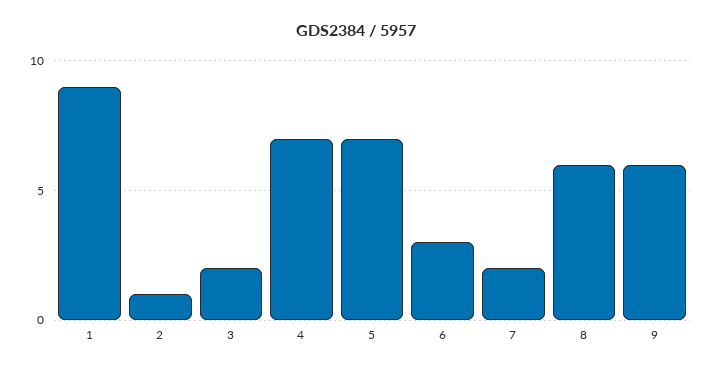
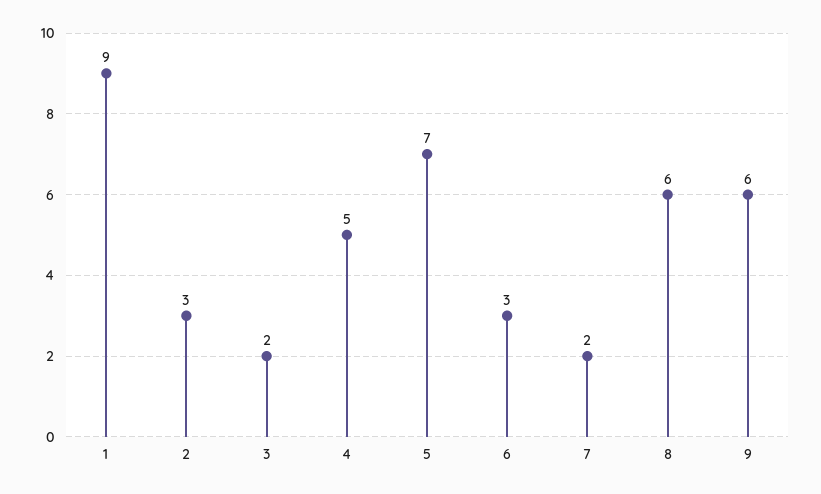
2: 1 -> 3
4: 7 -> 5

